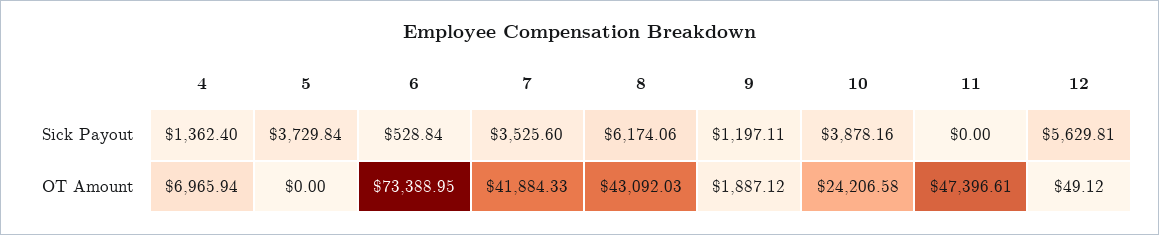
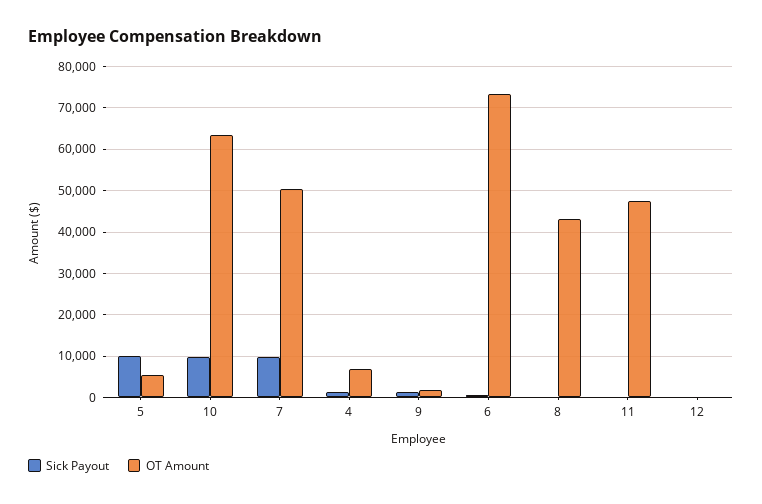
Sick Payout, 5: 3729.84 -> 10000
Sick Payout, 7: 3525.6 -> 10000
Sick Payout, 8: 6174.06 -> 0
Sick Payout, 10: 3878.16 -> 10000
Sick Payout, 12: 5629.81 -> 0
OT Amount, 5: 0 -> 6000
OT Amount, 7: 41884.33 -> 50000
OT Amount, 10: 24206.58 -> 64000

